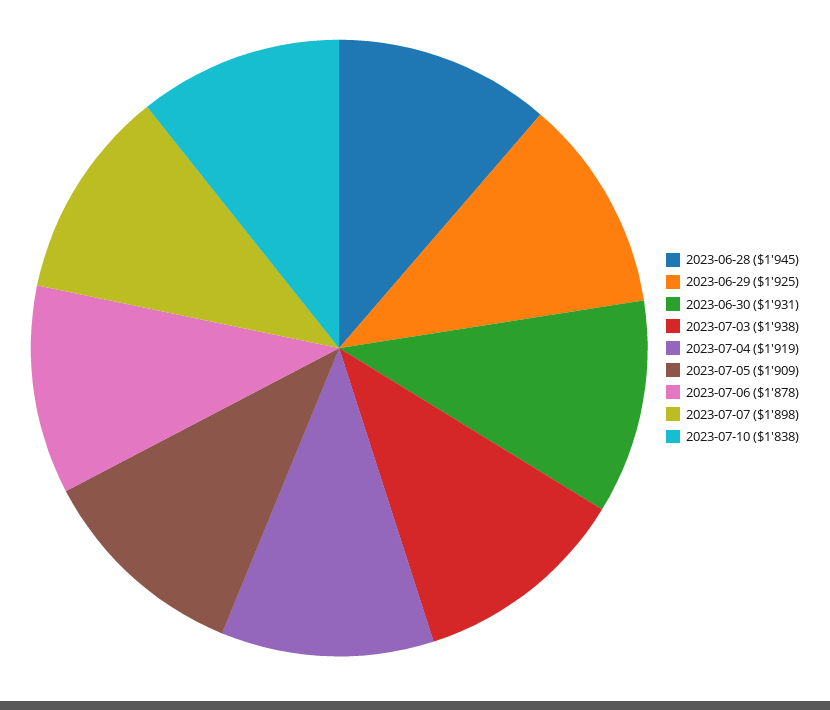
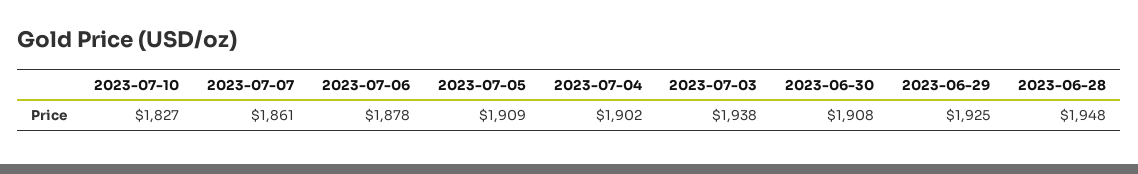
2023-06-28: 1945 -> 1948
2023-06-30: 1931 -> 1908
2023-07-04: 1919 -> 1902
2023-07-07: 1898 -> 1861
2023-07-10: 1838 -> 1827

